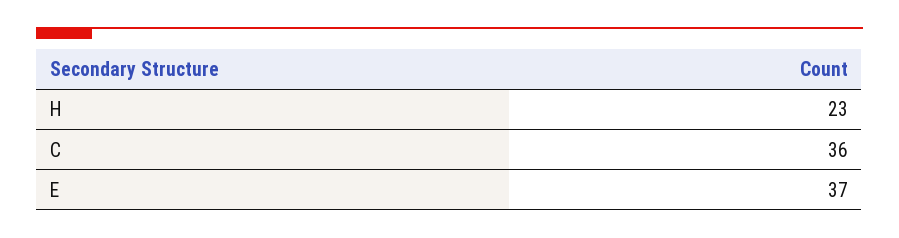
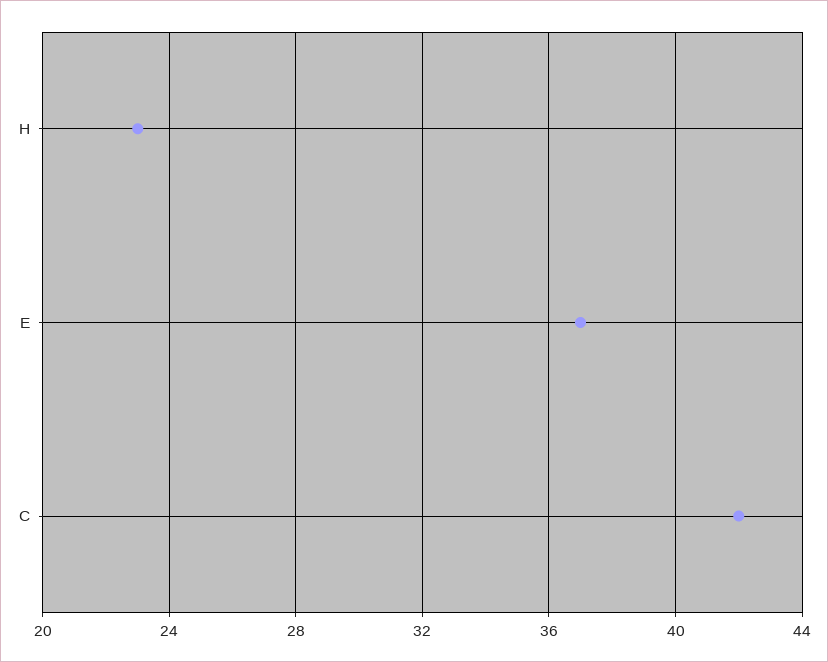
C: 36 -> 42

